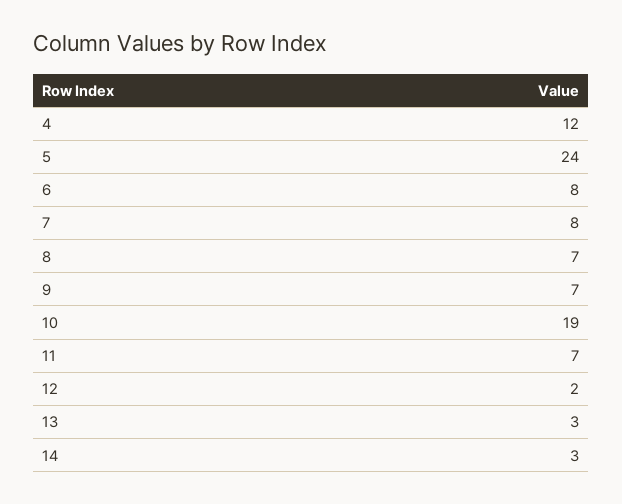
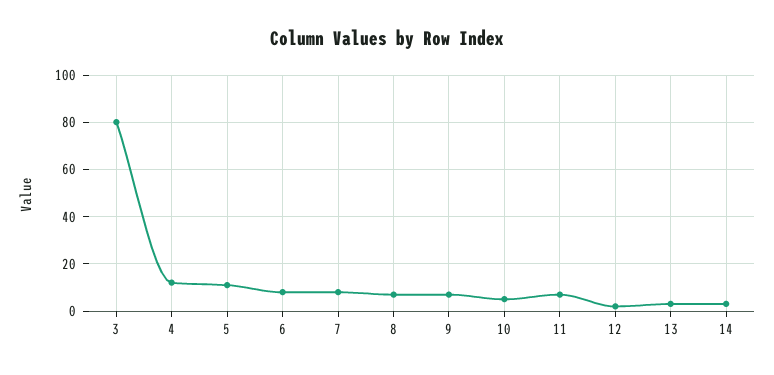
5: 24 -> 10
10: 19 -> 5
3: none -> 80

